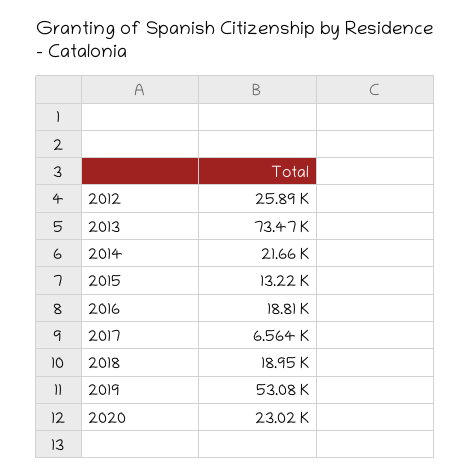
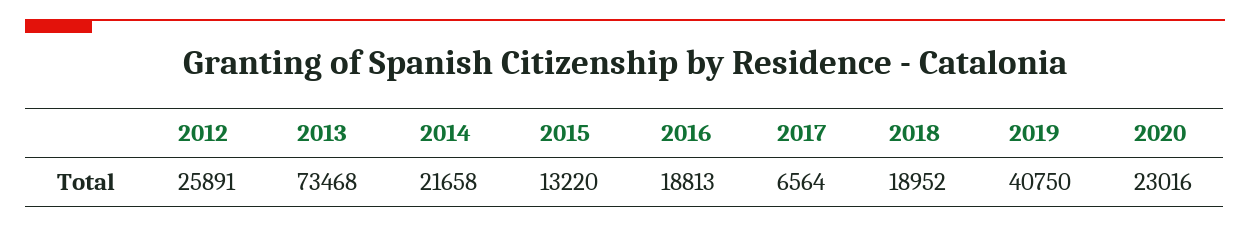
2019: 53080 -> 40750

